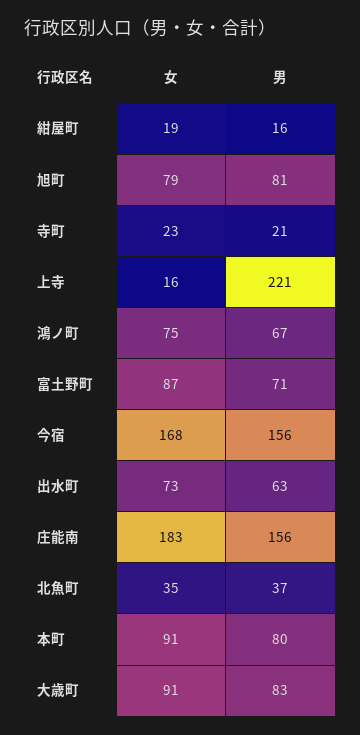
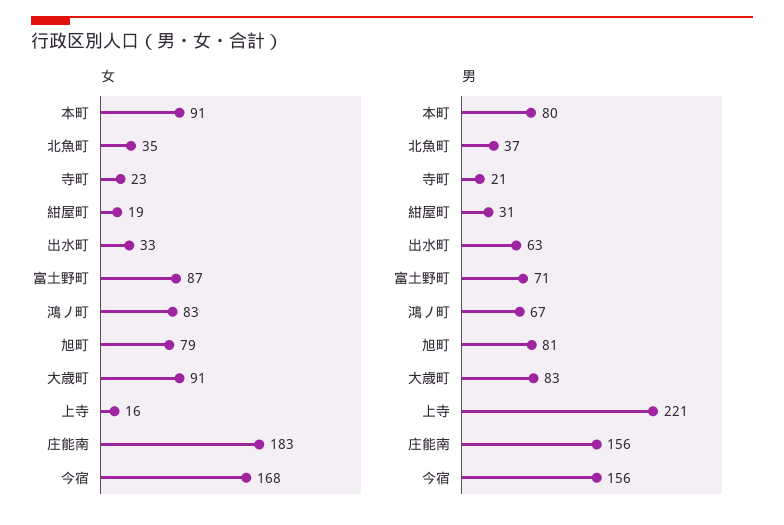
男, 紺屋町: 16 -> 31
女, 鴻ノ町: 75 -> 83
女, 出水町: 73 -> 33

